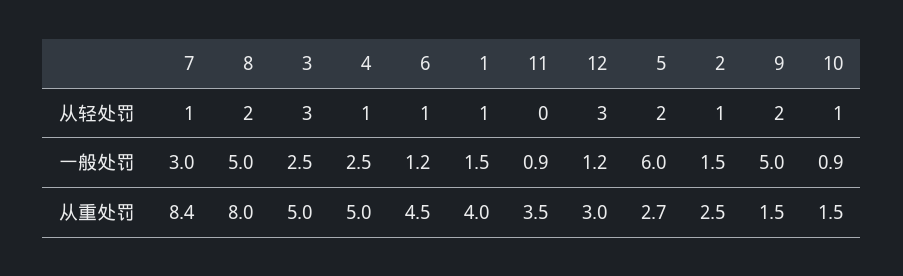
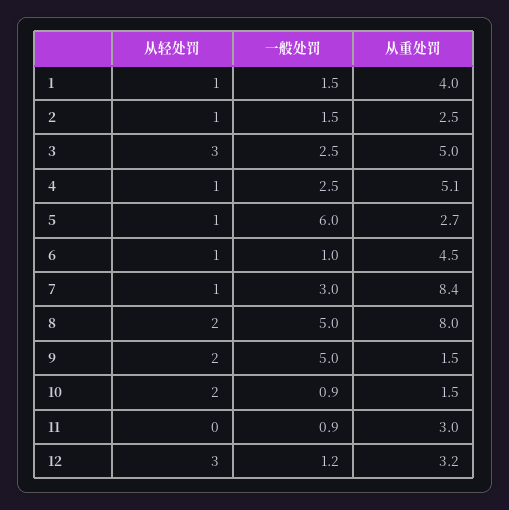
5, 从轻处罚: 2 -> 1
10, 从轻处罚: 1 -> 2
6, 一般处罚: 1.2 -> 1
4, 从重处罚: 5 -> 5.1
11, 从重处罚: 3.5 -> 3
12, 从重处罚: 3 -> 3.2

